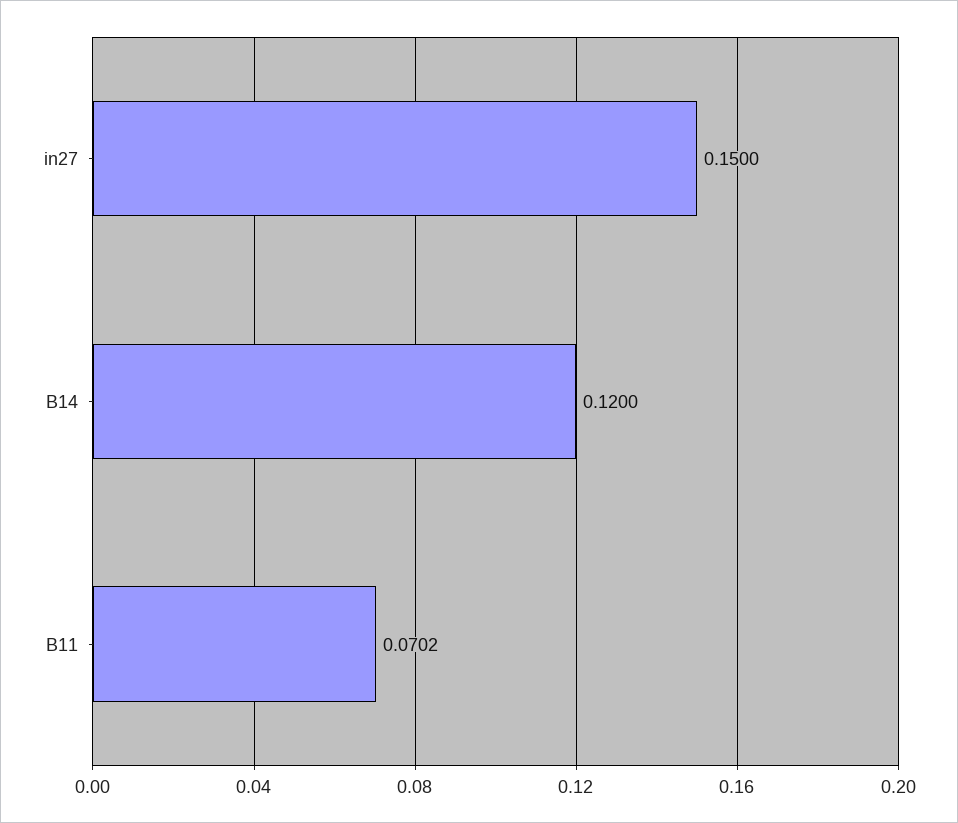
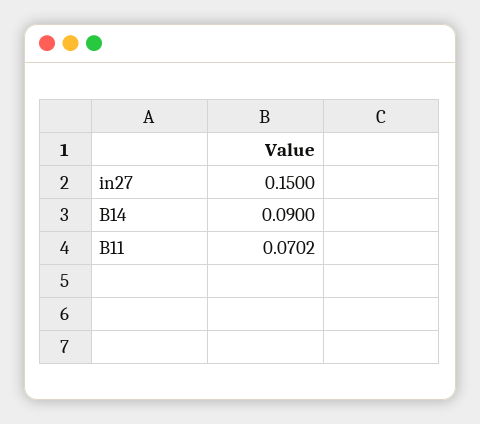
B14: 0.12 -> 0.09

